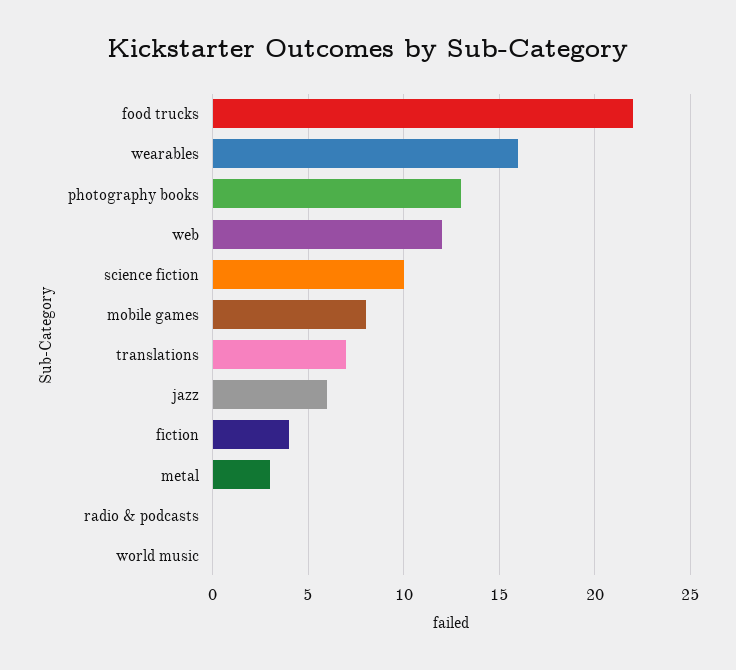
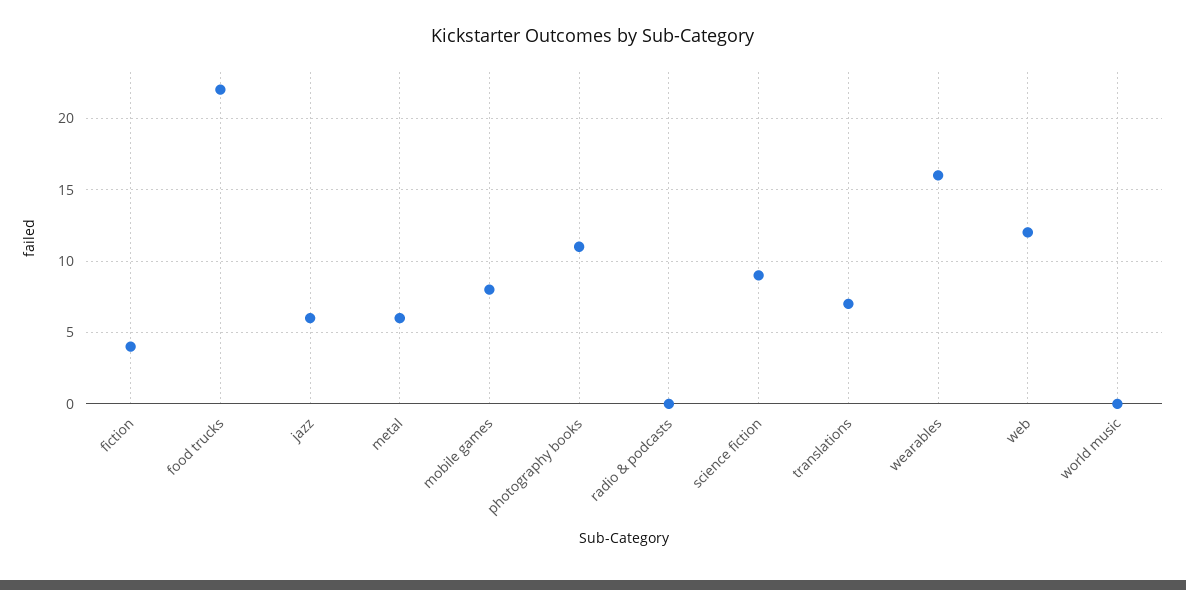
photography books: 13 -> 11
science fiction: 10 -> 9
metal: 3 -> 6

